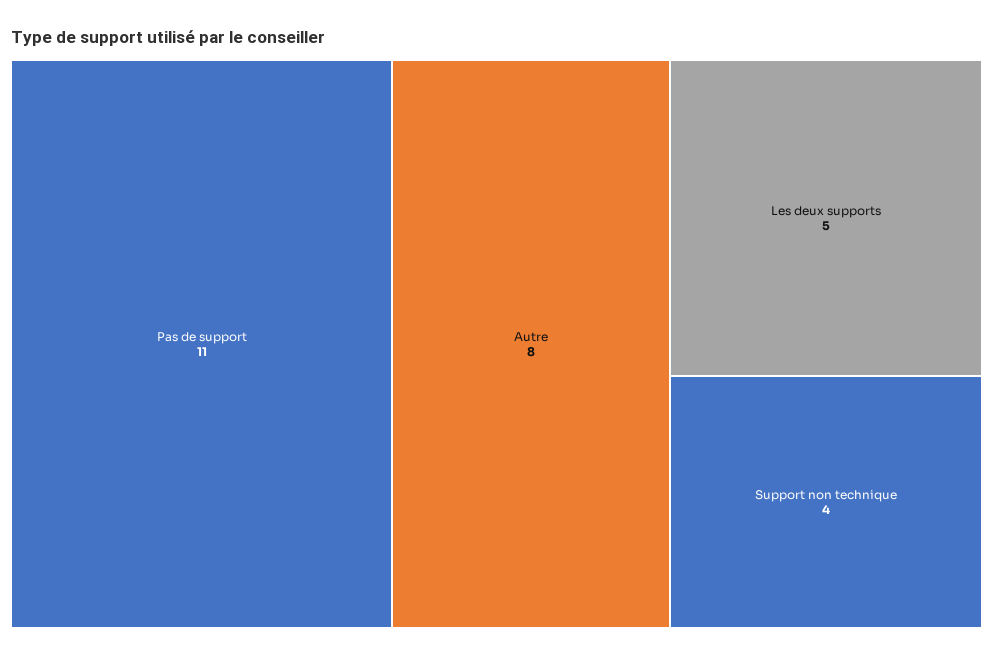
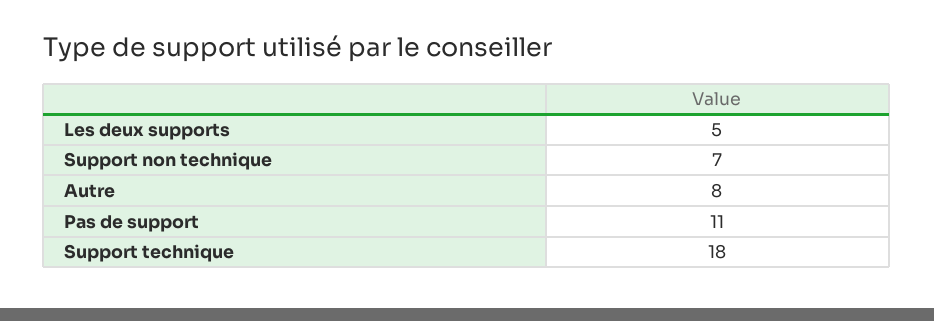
Support non technique: 4 -> 7
Support technique: none -> 18

